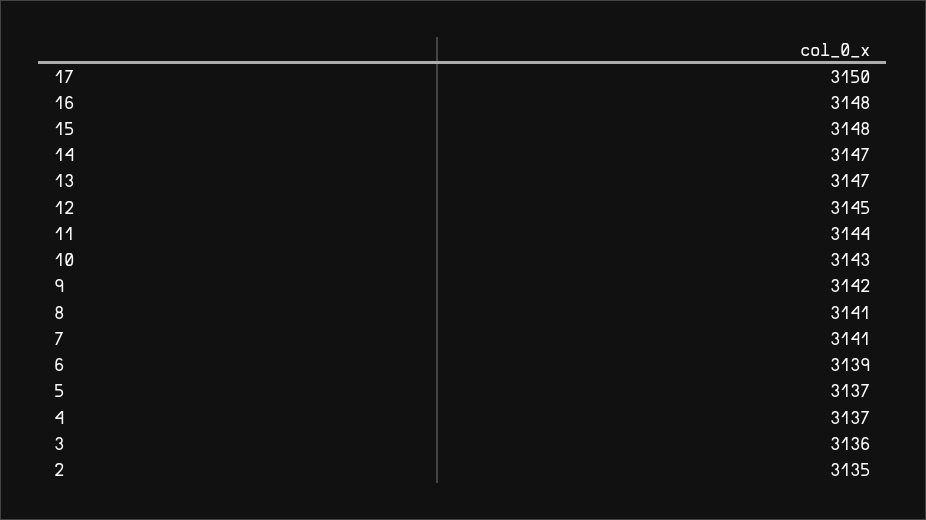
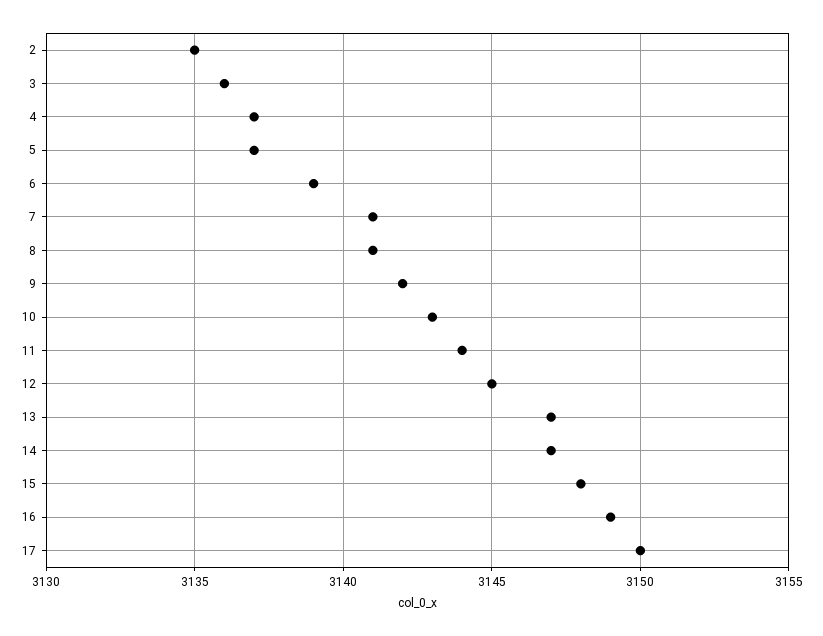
16: 3148 -> 3149

